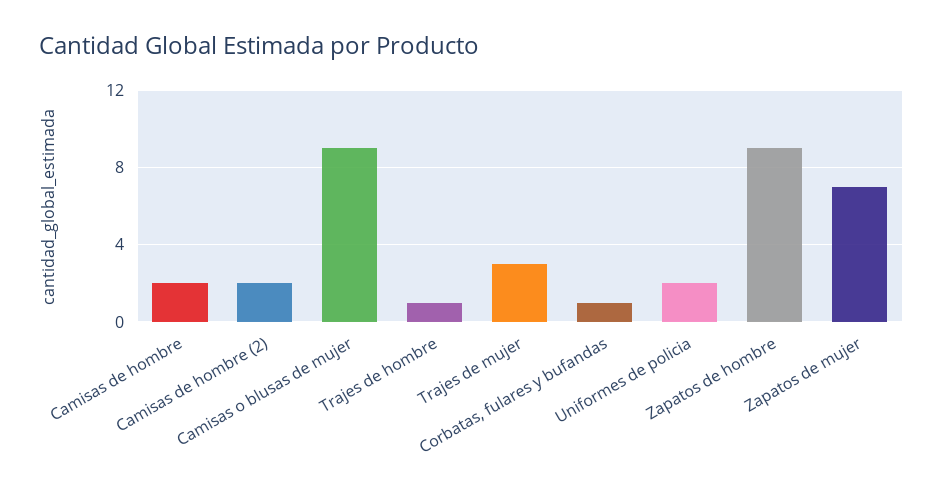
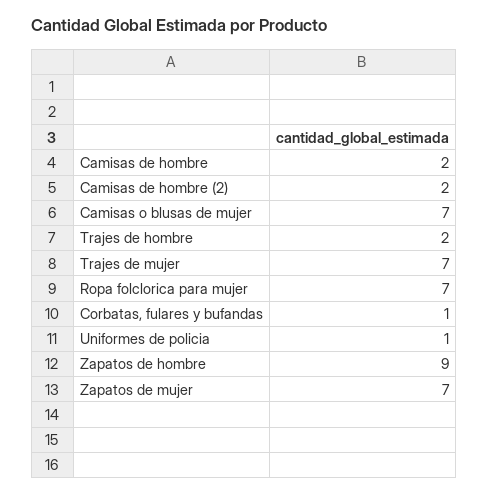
Camisas o blusas de mujer: 9 -> 7
Trajes de hombre: 1 -> 2
Trajes de mujer: 3 -> 7
Uniformes de policia: 2 -> 1
Ropa folclorica para mujer: none -> 7

